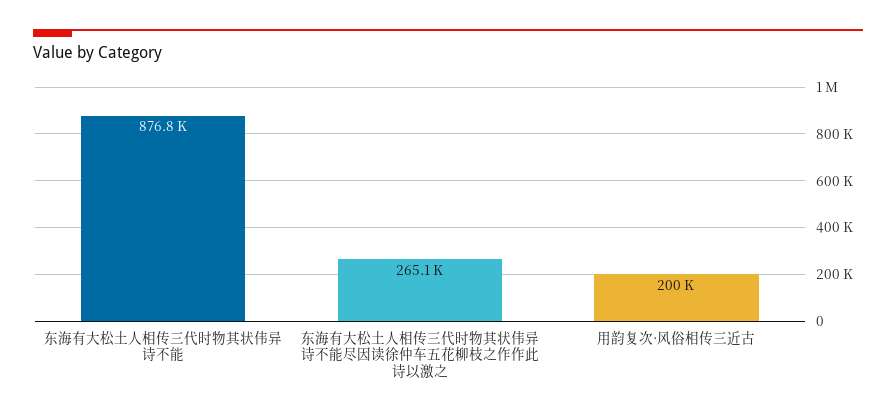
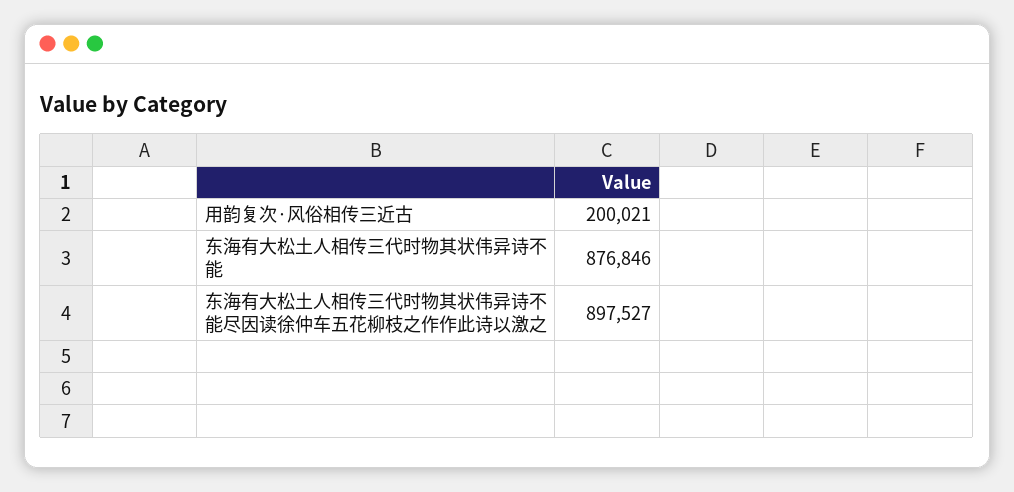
东海有大松土人相传三代时物其状伟异诗不能尽因读徐仲车五花柳枝之作作此诗以激之: 265100 -> 897527

